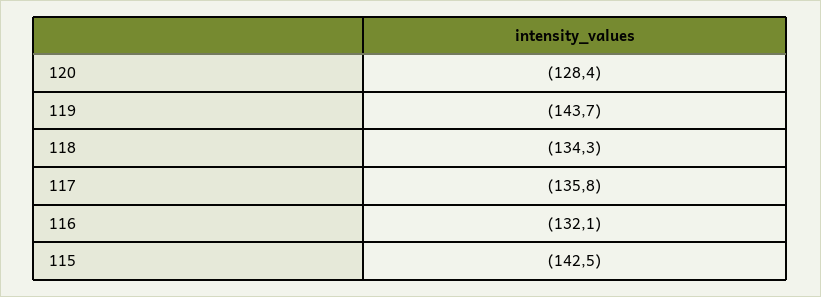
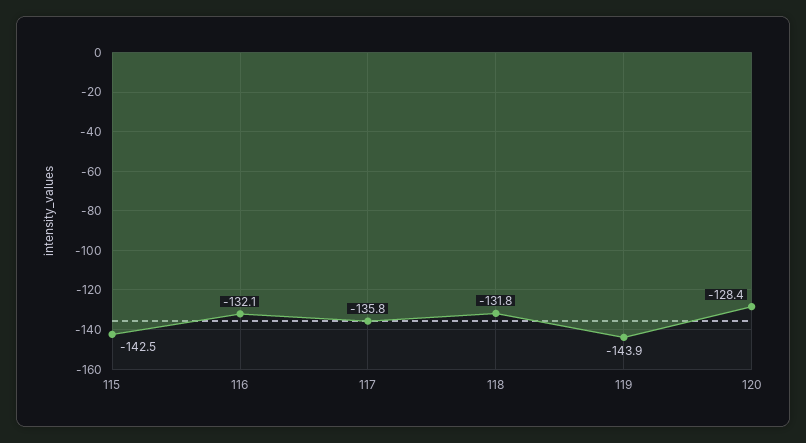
119: -143.7 -> -143.9
118: -134.3 -> -131.8

